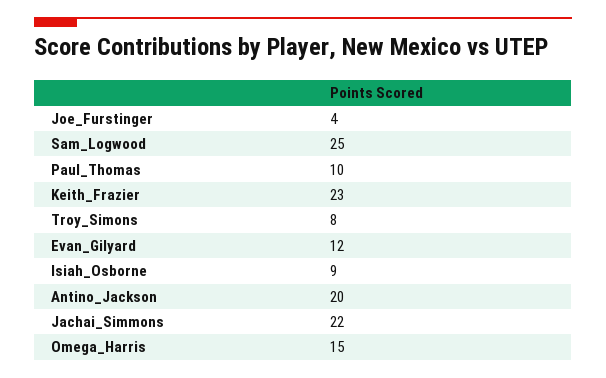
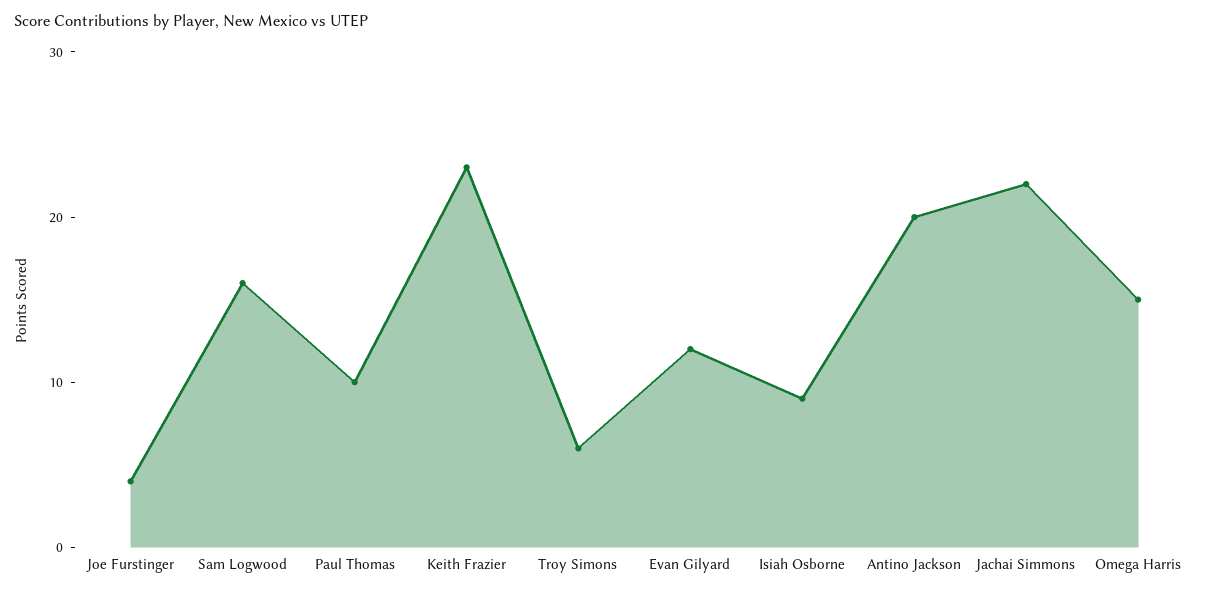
Sam_Logwood: 25 -> 16
Troy_Simons: 8 -> 6

